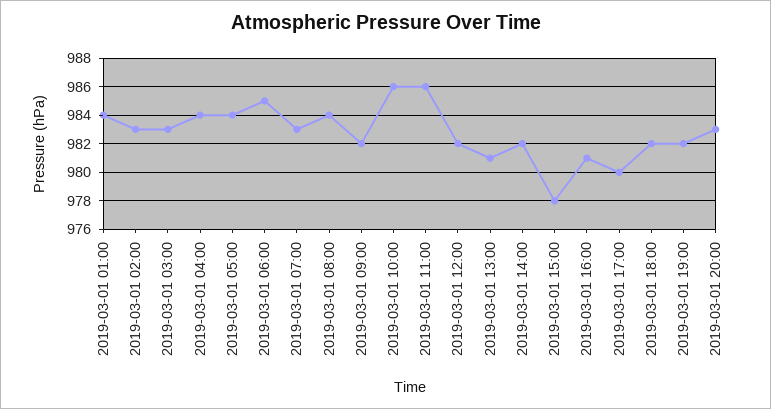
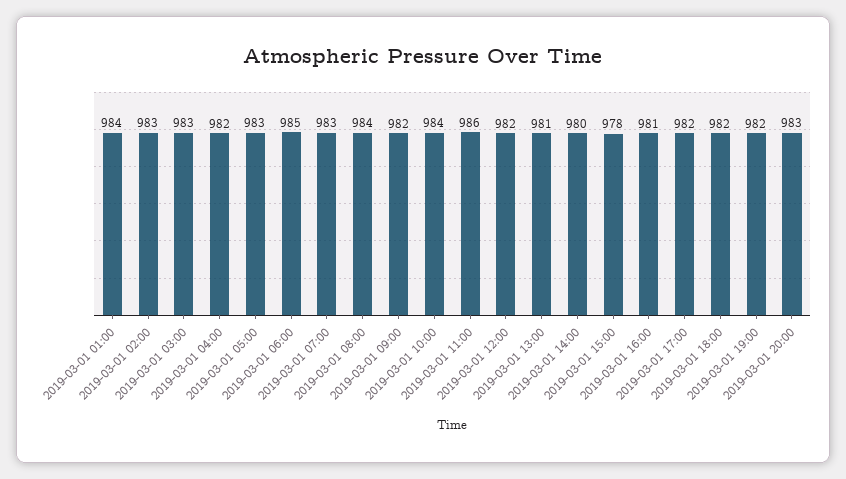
2019-03-01 04:00: 984 -> 982
2019-03-01 05:00: 984 -> 983
2019-03-01 10:00: 986 -> 984
2019-03-01 14:00: 982 -> 980
2019-03-01 17:00: 980 -> 982

